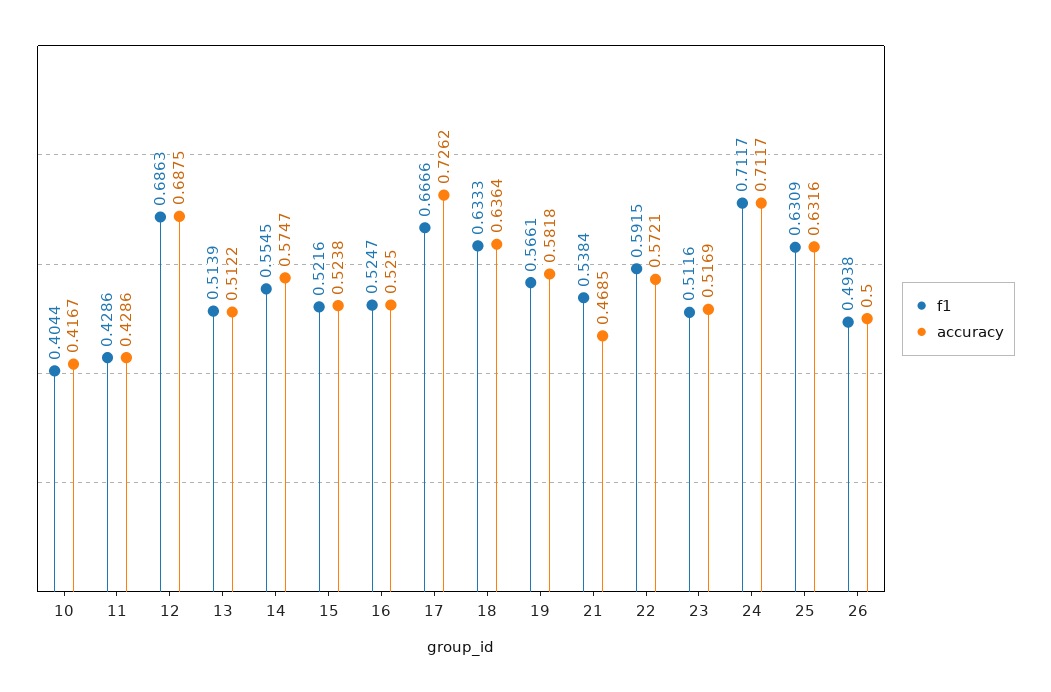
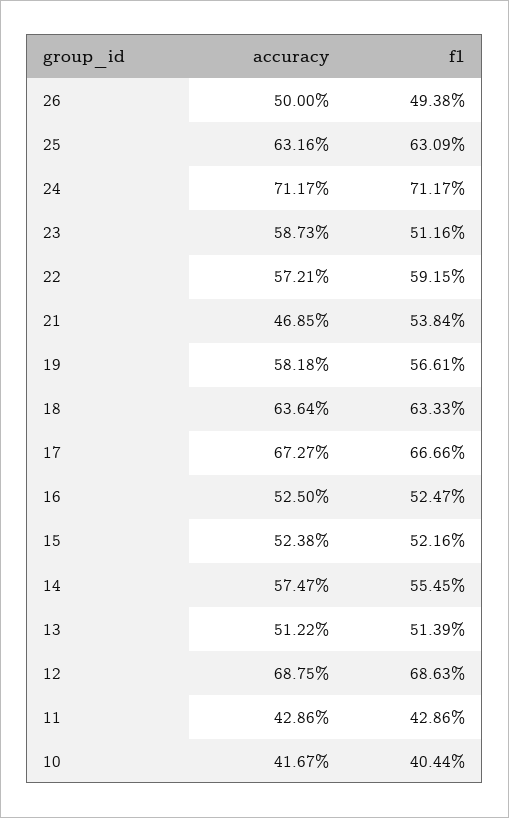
accuracy, 17: 0.7262 -> 0.6727
accuracy, 23: 0.5169 -> 0.5873

